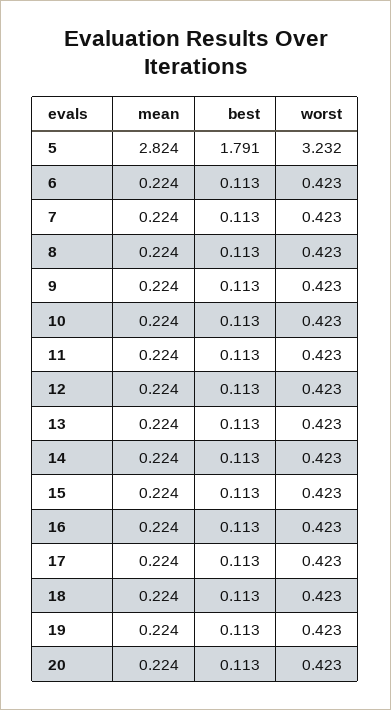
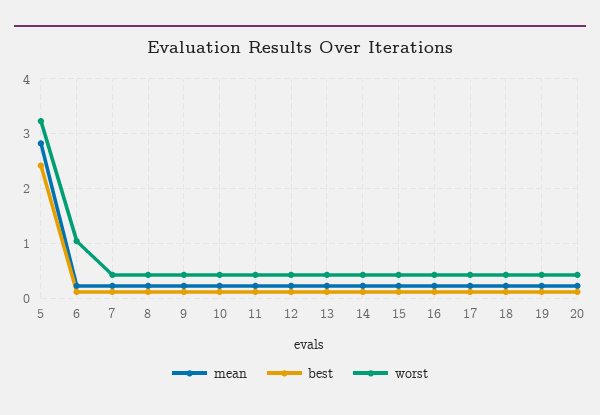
best, 5: 1.791 -> 2.4
worst, 6: 0.423 -> 1

